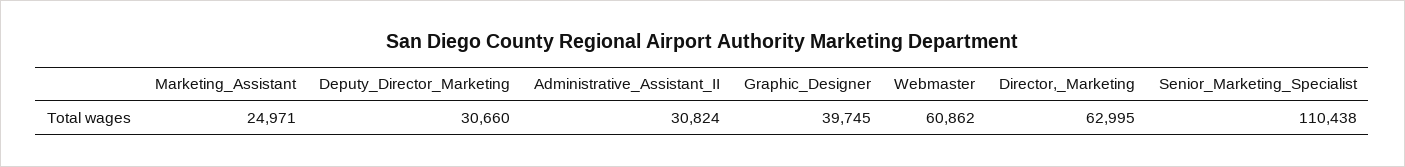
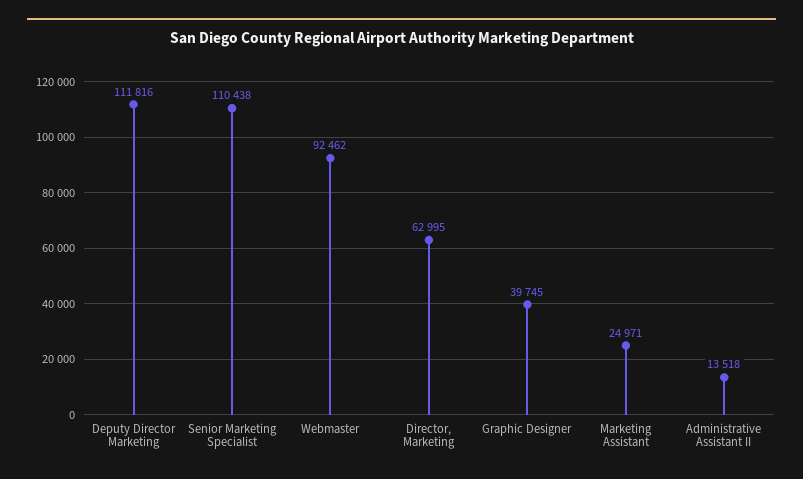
Deputy_Director_Marketing: 30660 -> 111816
Administrative_Assistant_II: 30824 -> 13518
Webmaster: 60862 -> 92462

